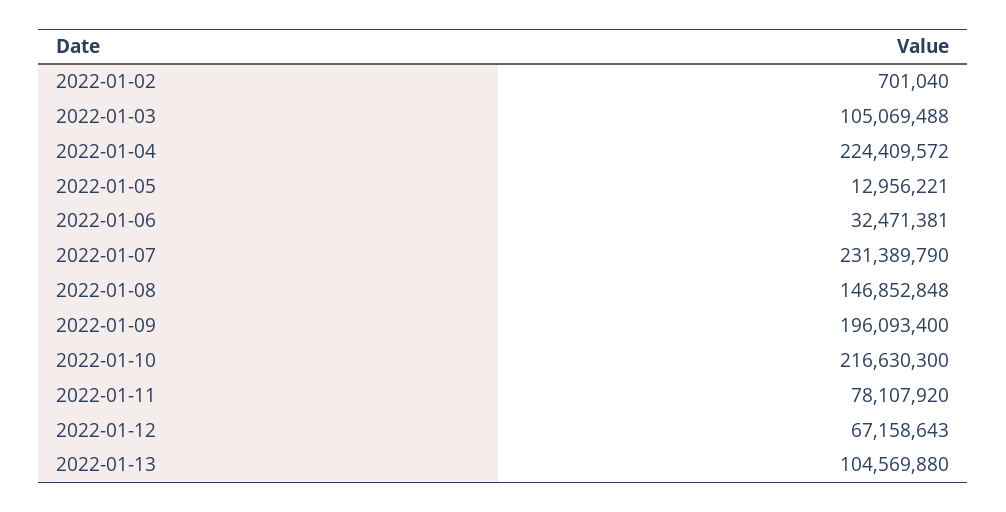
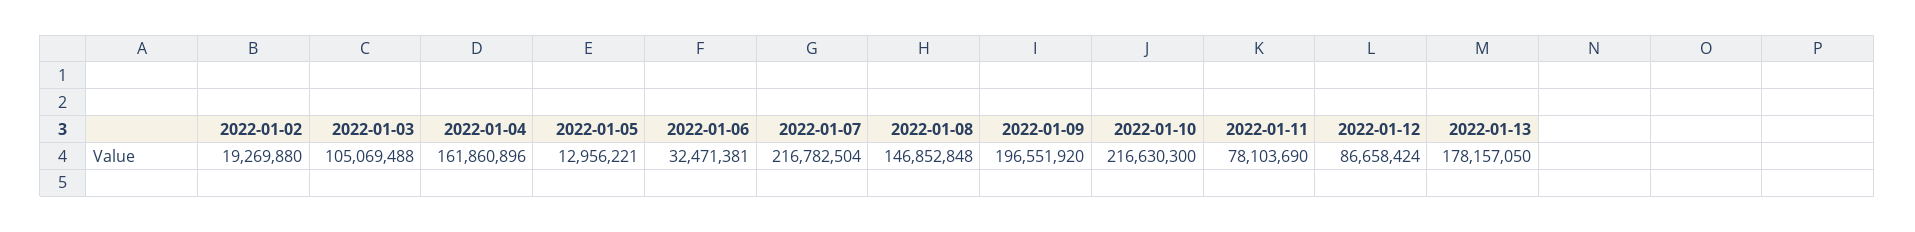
2022-01-02: 701040 -> 19269880
2022-01-04: 224409572 -> 161860896
2022-01-07: 231389790 -> 216782504
2022-01-09: 196093400 -> 196551920
2022-01-11: 78107920 -> 78103690
2022-01-12: 67158643 -> 86658424
2022-01-13: 104569880 -> 178157050

